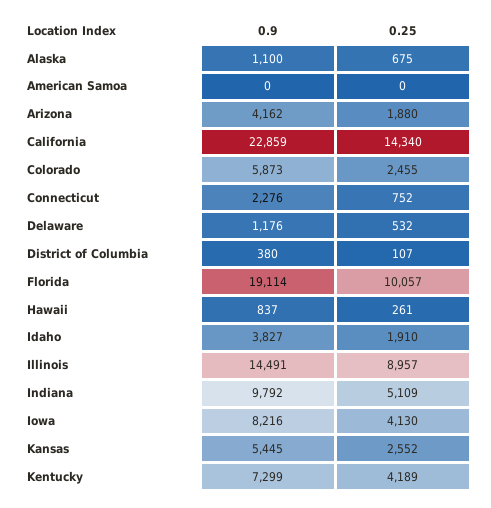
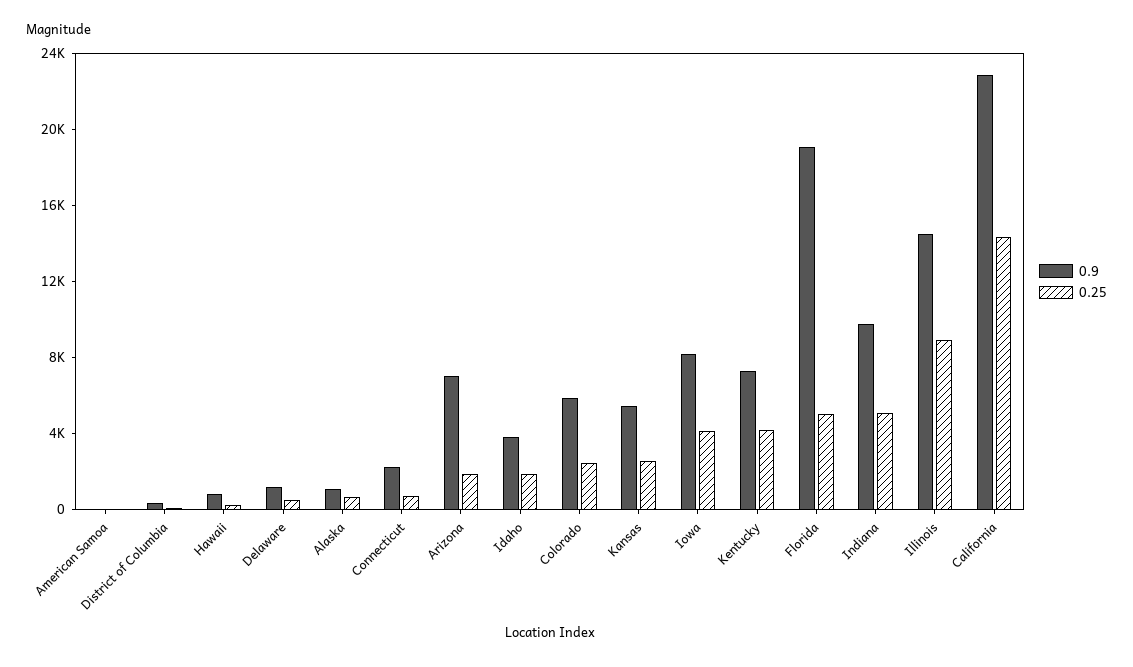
0.9, Arizona: 4162 -> 7000
0.25, Florida: 10057 -> 5000

